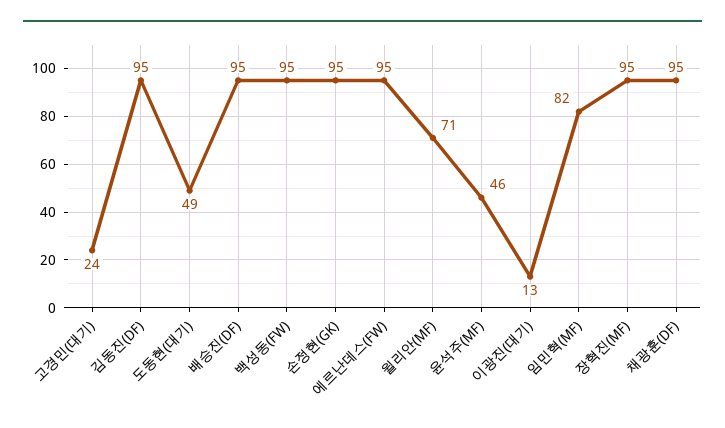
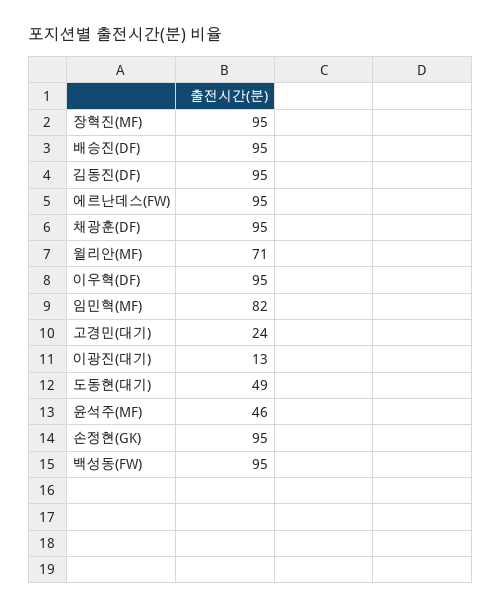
이우혁(DF): none -> 95

